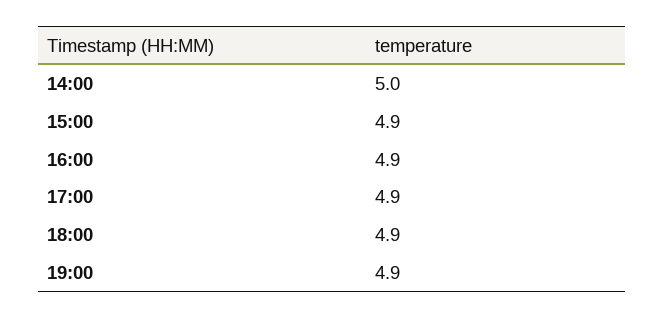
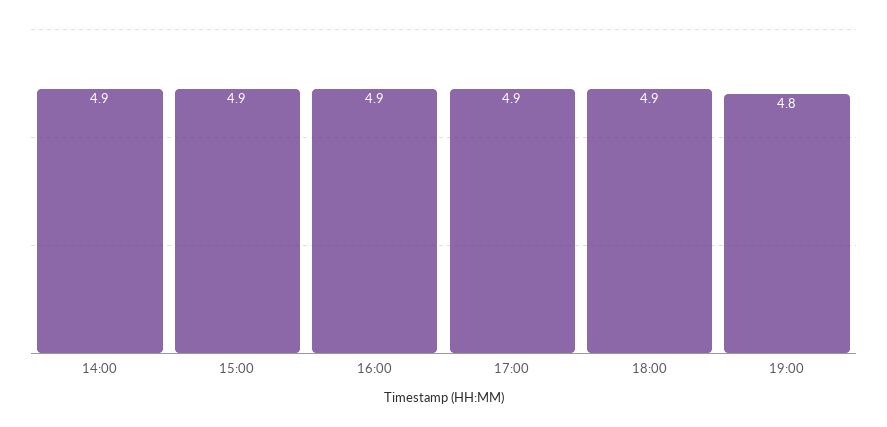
14:00: 5 -> 4.9
19:00: 4.9 -> 4.8

